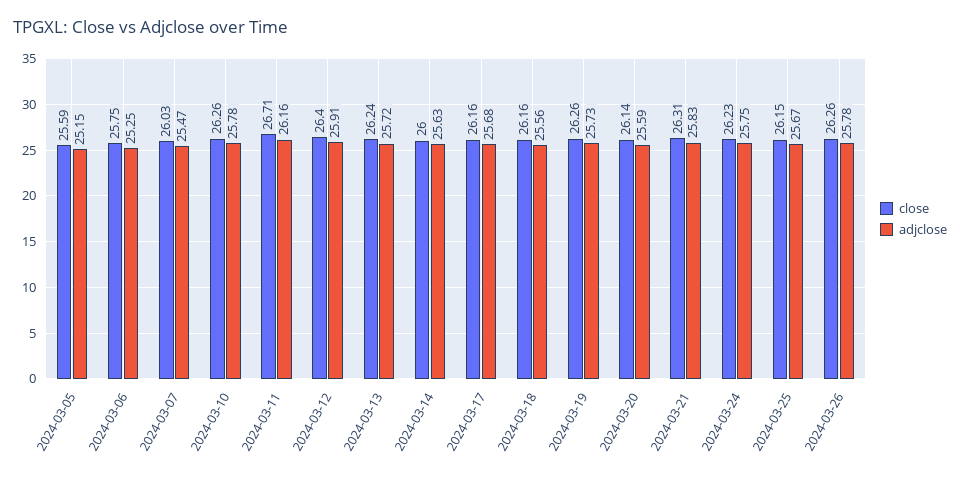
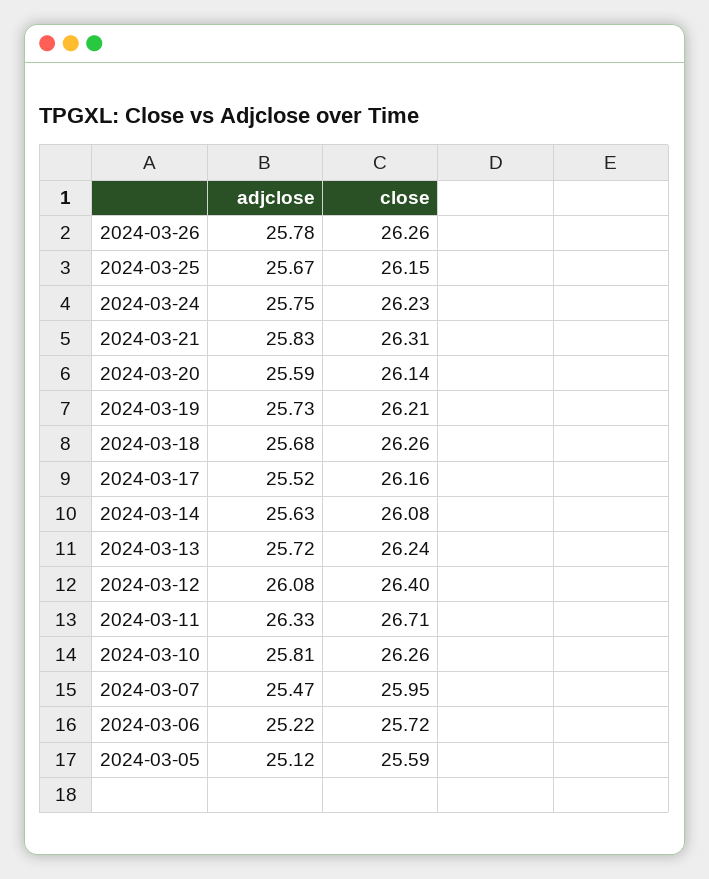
adjclose, 2024-03-05: 25.15 -> 25.12
close, 2024-03-06: 25.75 -> 25.72
adjclose, 2024-03-06: 25.25 -> 25.22
close, 2024-03-07: 26.03 -> 25.95
adjclose, 2024-03-10: 25.78 -> 25.81
adjclose, 2024-03-11: 26.16 -> 26.33
adjclose, 2024-03-12: 25.91 -> 26.08
close, 2024-03-14: 26 -> 26.08
adjclose, 2024-03-17: 25.68 -> 25.52
close, 2024-03-18: 26.16 -> 26.26
adjclose, 2024-03-18: 25.56 -> 25.68
close, 2024-03-19: 26.26 -> 26.21

